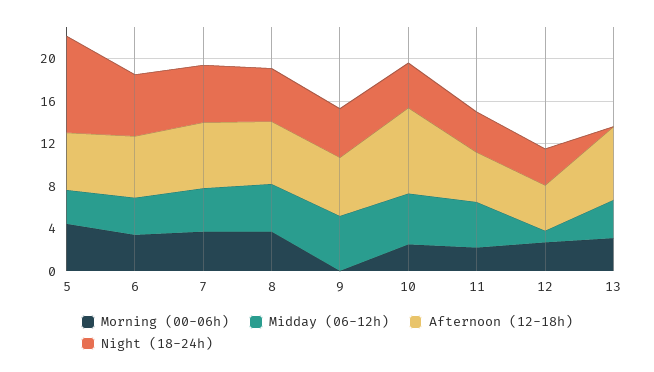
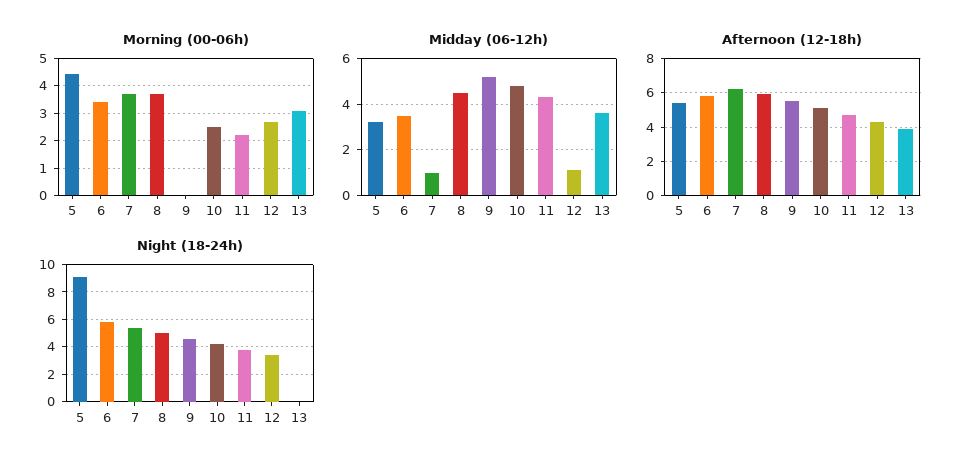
Midday (06-12h), 7: 4 -> 1
Afternoon (12-18h), 10: 8 -> 5
Afternoon (12-18h), 13: 7 -> 4

